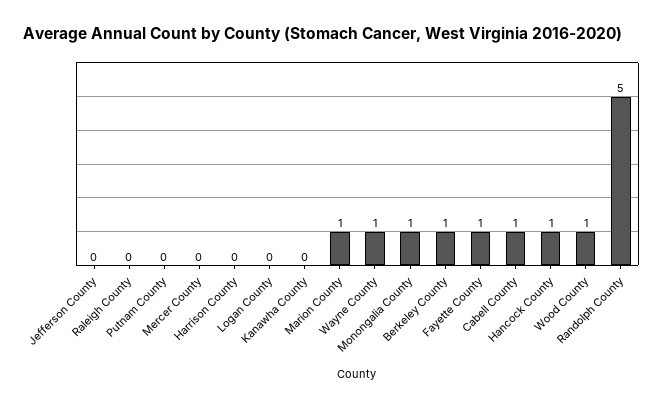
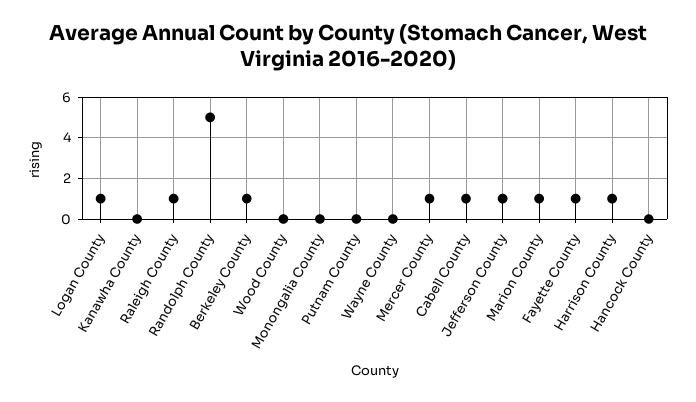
Jefferson County: 0 -> 1
Raleigh County: 0 -> 1
Mercer County: 0 -> 1
Harrison County: 0 -> 1
Logan County: 0 -> 1
Wayne County: 1 -> 0
Monongalia County: 1 -> 0
Hancock County: 1 -> 0
Wood County: 1 -> 0

